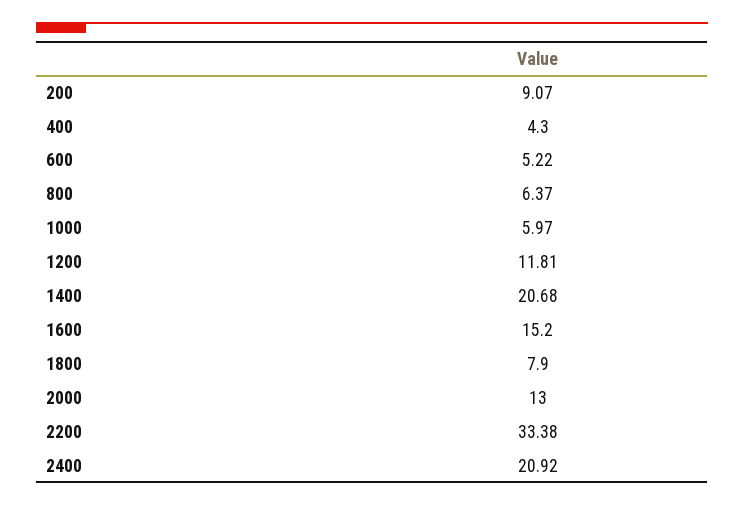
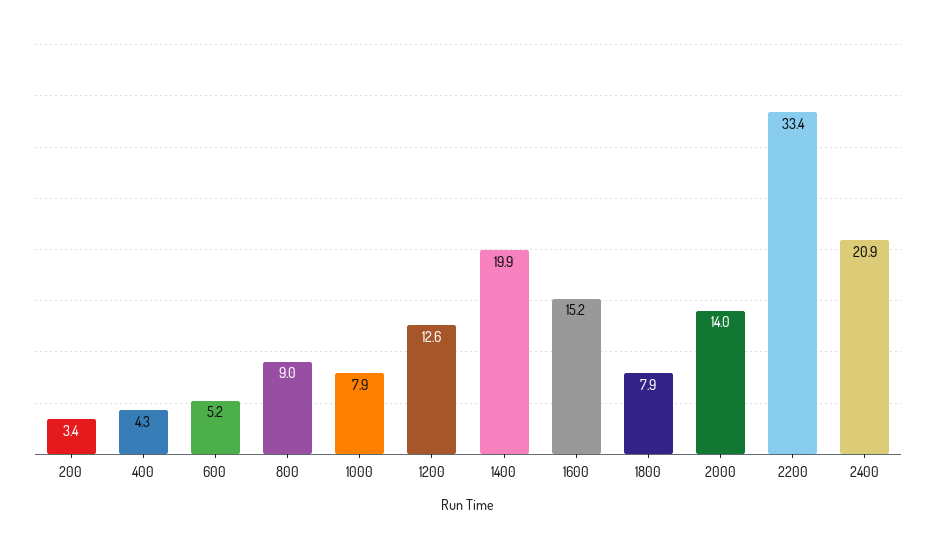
200: 9.07 -> 3.4
800: 6.37 -> 9
1000: 5.97 -> 7.9
1200: 11.81 -> 12.6
1400: 20.68 -> 19.9
2000: 13 -> 14

